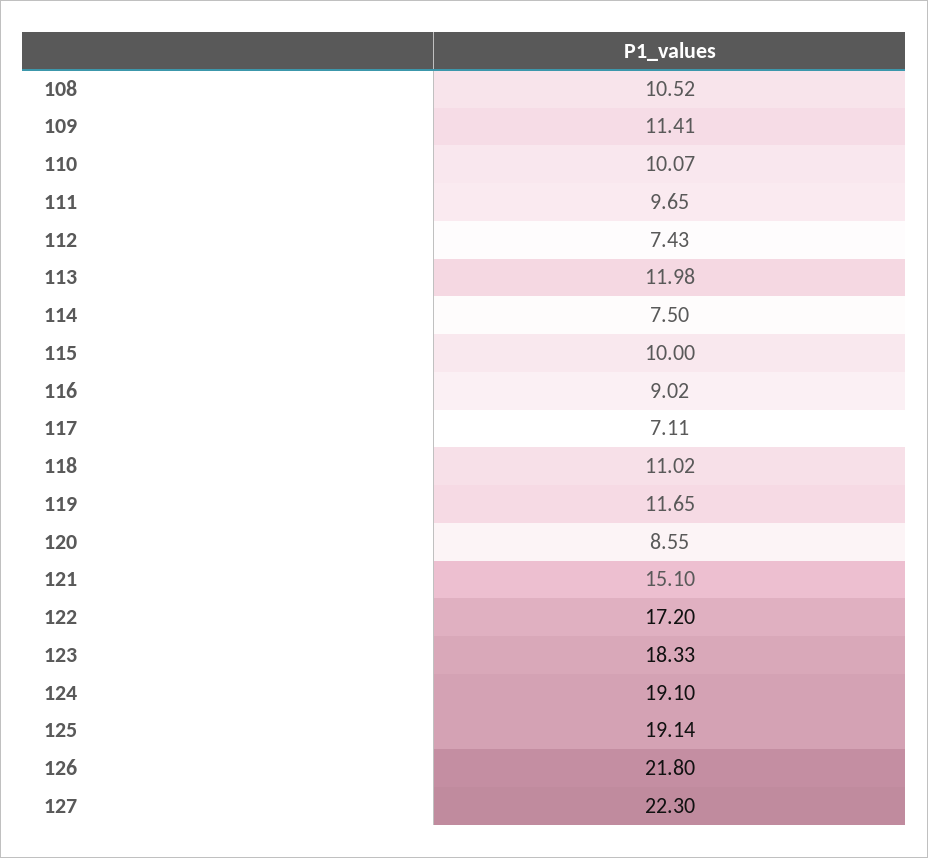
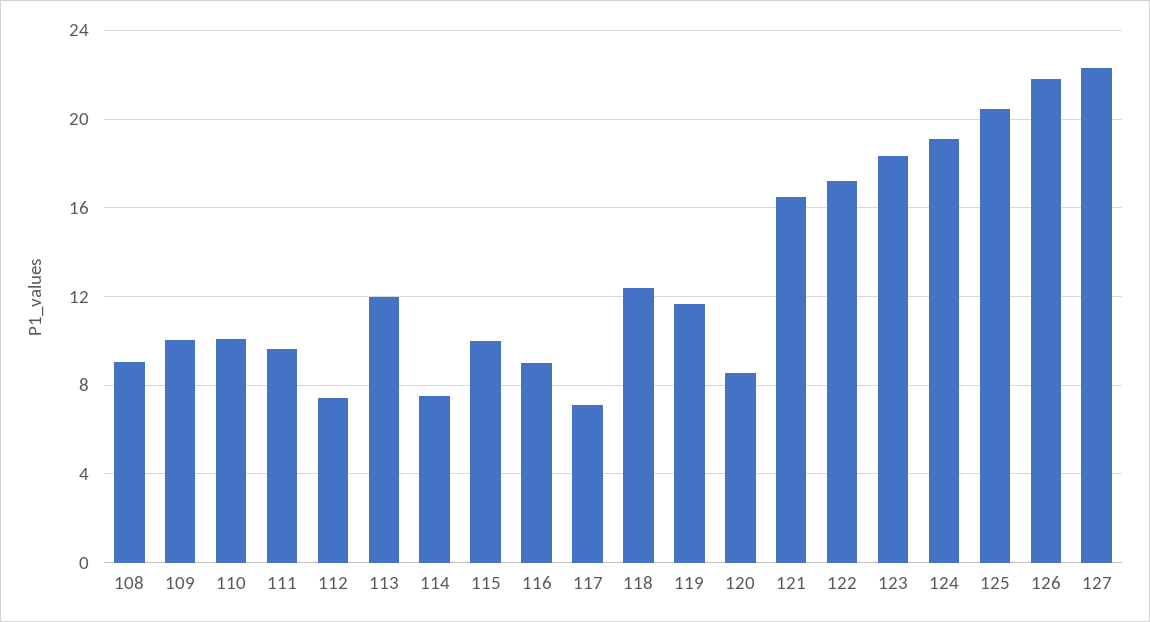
108: 10.52 -> 9
109: 11.41 -> 10
118: 11.02 -> 12.5
121: 15.1 -> 16.5
125: 19.14 -> 20.5

